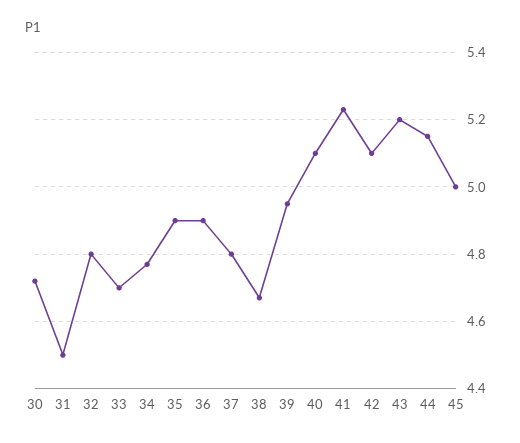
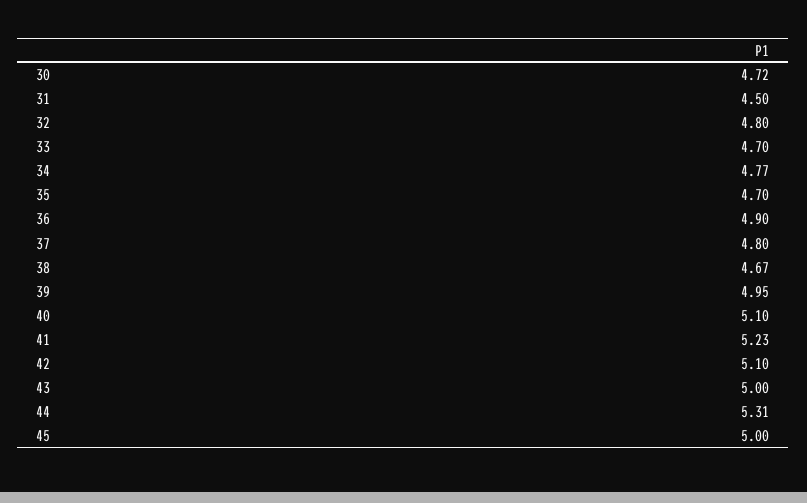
35: 4.9 -> 4.7
43: 5.2 -> 5
44: 5.15 -> 5.31

